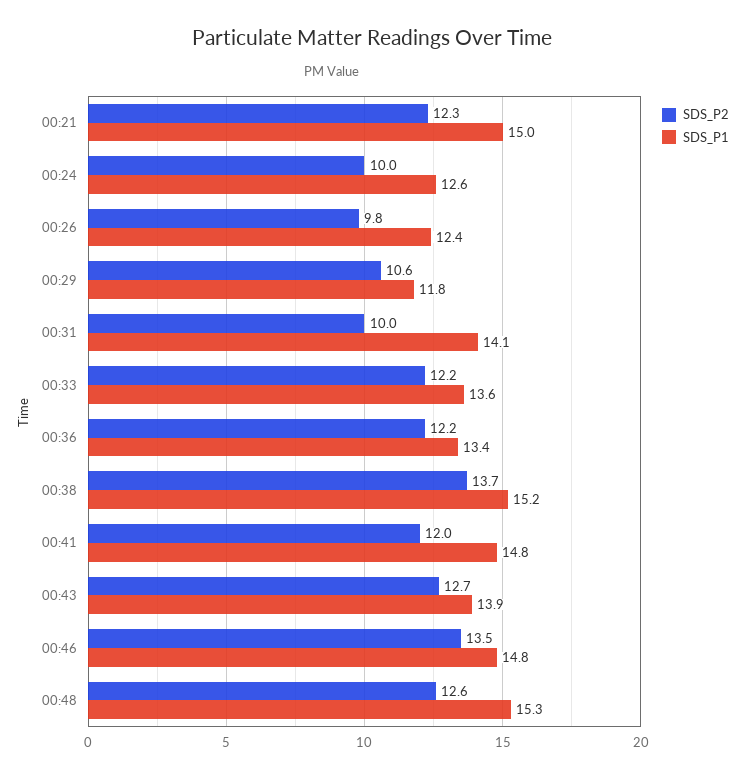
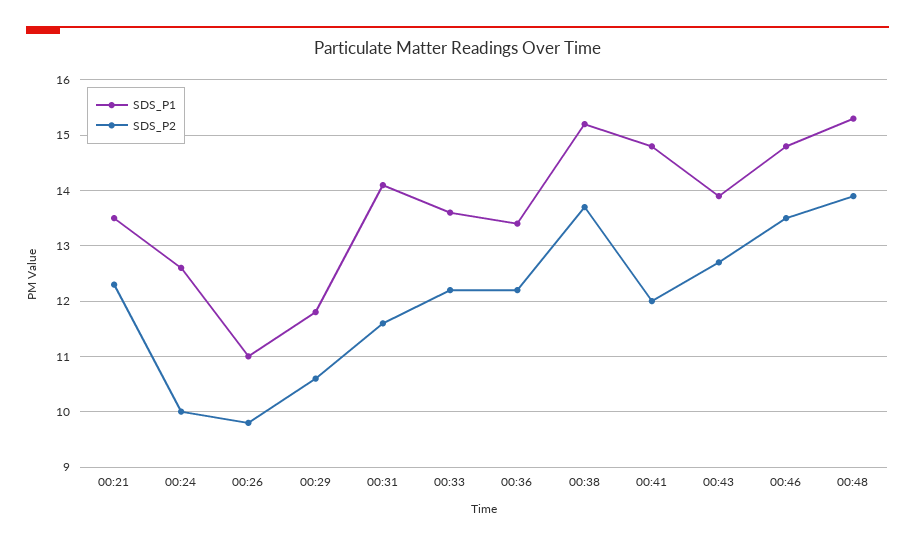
SDS_P1, 00:21: 15 -> 13.5
SDS_P1, 00:26: 12.4 -> 11
SDS_P2, 00:31: 10 -> 11.5
SDS_P2, 00:48: 12.6 -> 14

